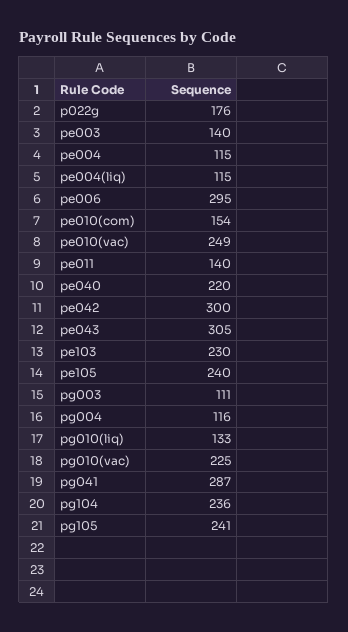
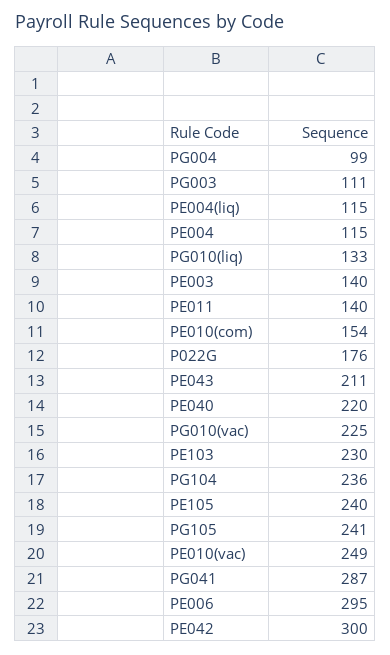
pe043: 305 -> 211
pg004: 116 -> 99

